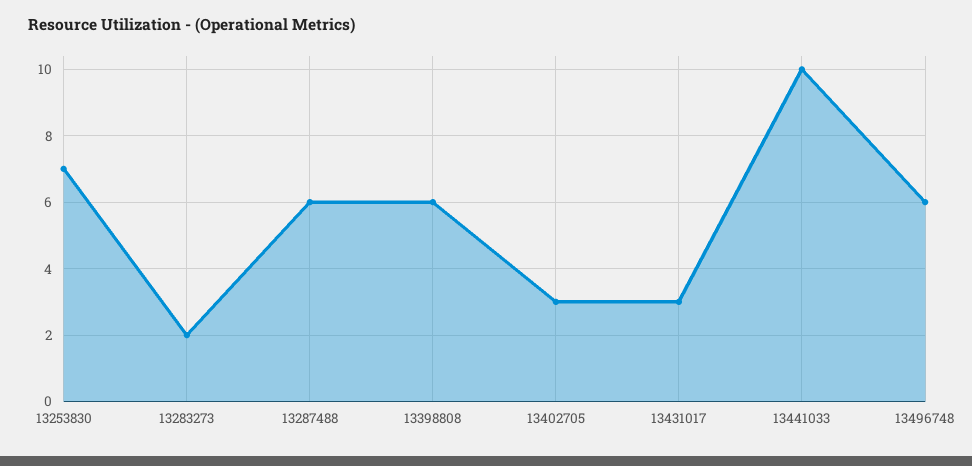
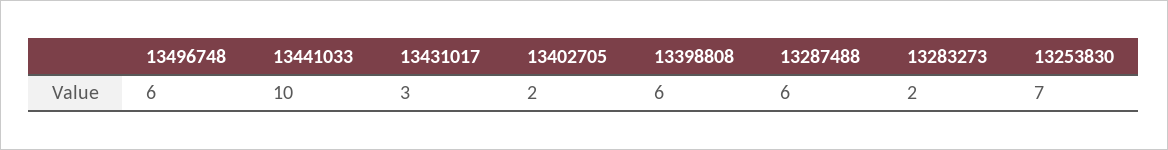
13402705: 3 -> 2

